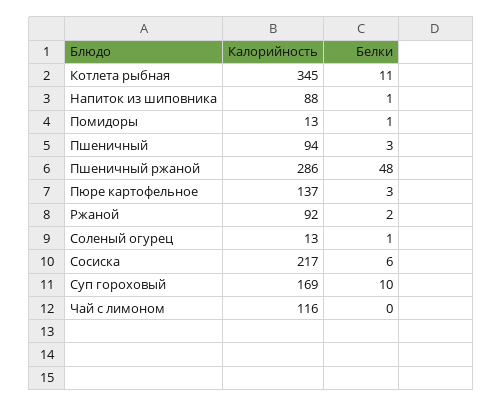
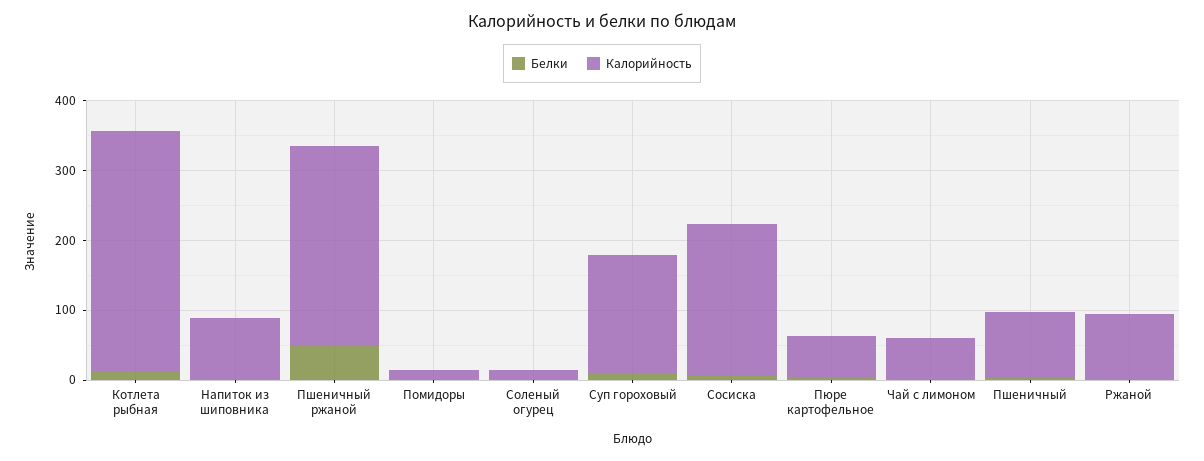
Калорийность, Пюре картофельное: 137 -> 60
Калорийность, Чай с лимоном: 116 -> 60

